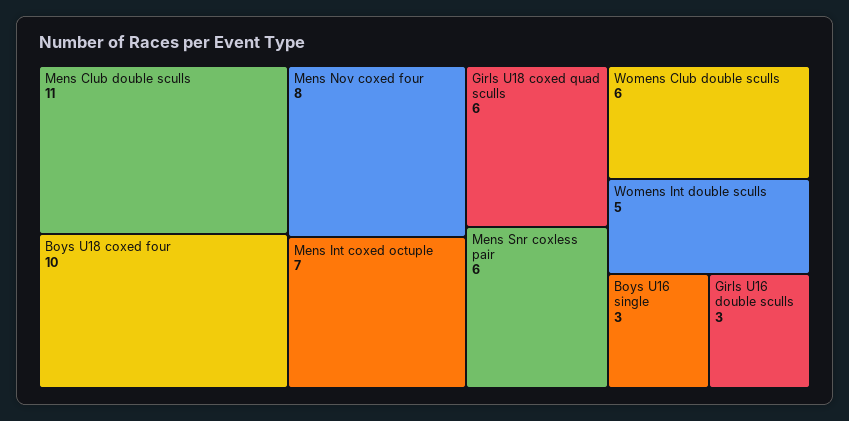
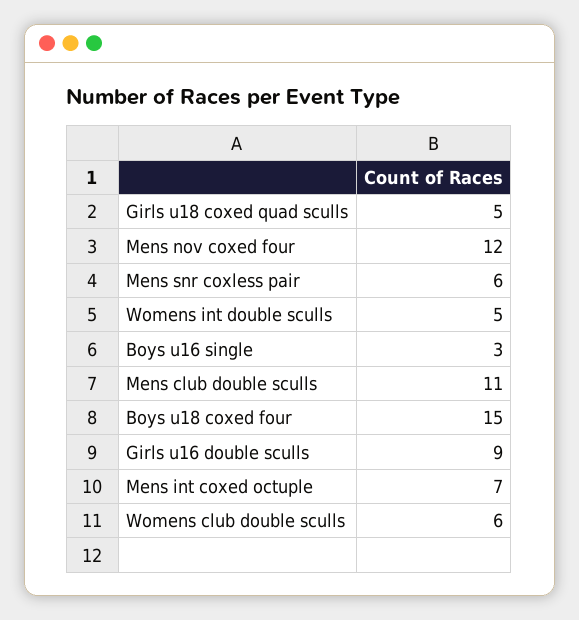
Boys U18 coxed four: 10 -> 15
Mens Nov coxed four: 8 -> 12
Girls U18 coxed quad sculls: 6 -> 5
Girls U16 double sculls: 3 -> 9

